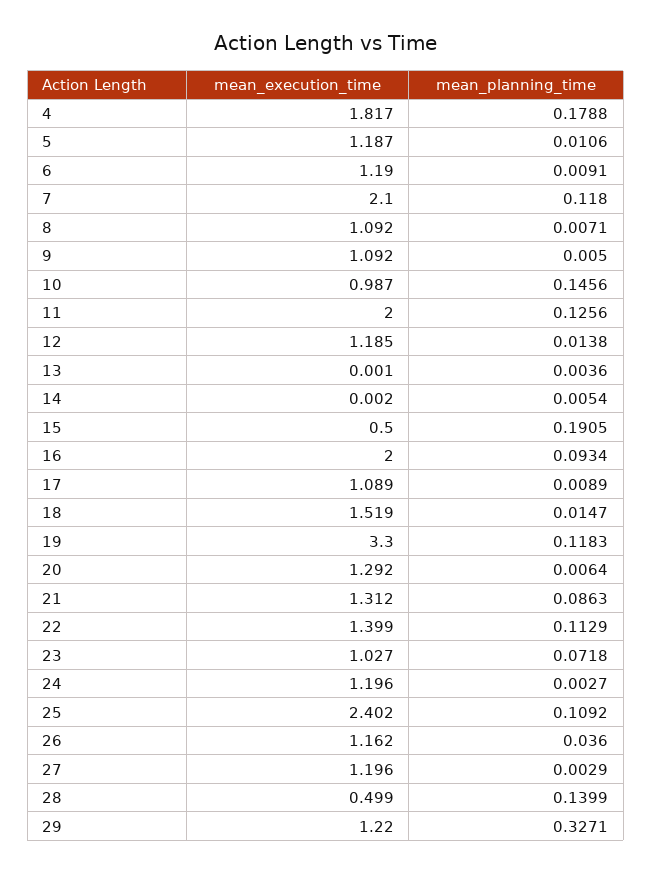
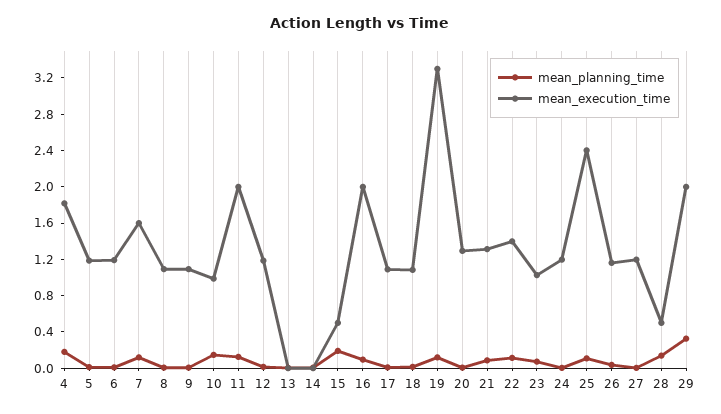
mean_execution_time, 7: 2.1 -> 1.6
mean_execution_time, 18: 1.519 -> 1.1
mean_execution_time, 29: 1.22 -> 2

